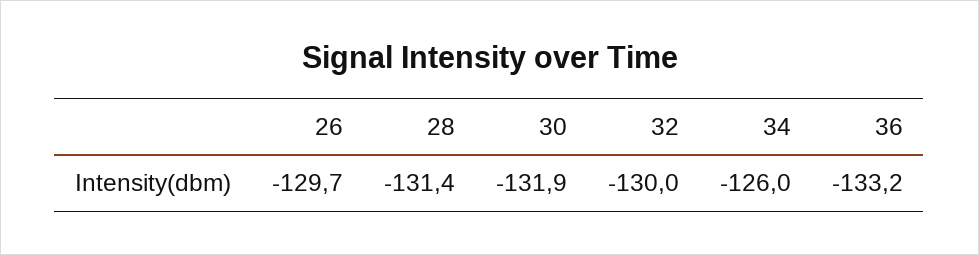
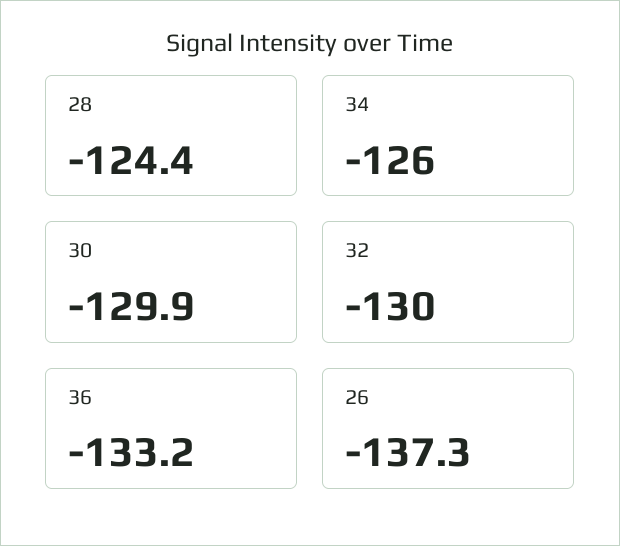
26: -129.7 -> -137.3
28: -131.4 -> -124.4
30: -131.9 -> -129.9

